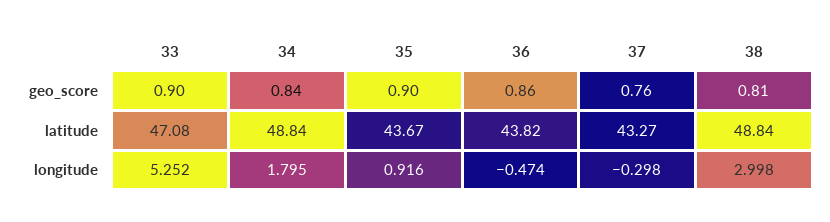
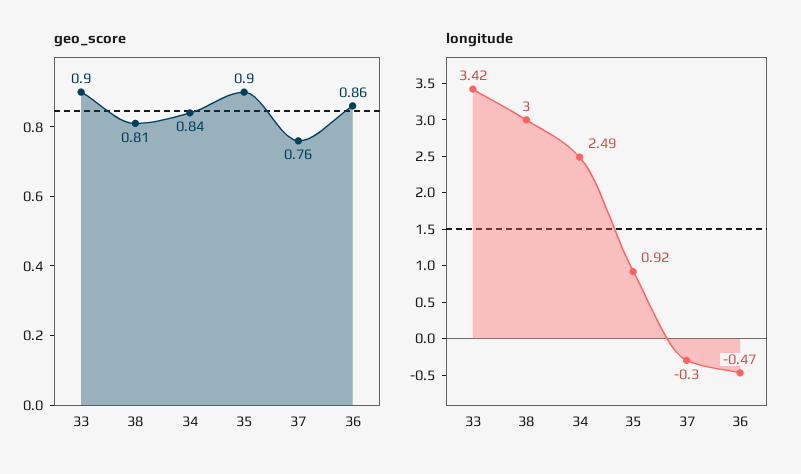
latitude, 33: 47.08 -> none
latitude, 34: 48.84 -> none
latitude, 35: 43.67 -> none
latitude, 36: 43.82 -> none
latitude, 37: 43.27 -> none
latitude, 38: 48.84 -> none
longitude, 33: 5.252 -> 3.42
longitude, 34: 1.795 -> 2.49

